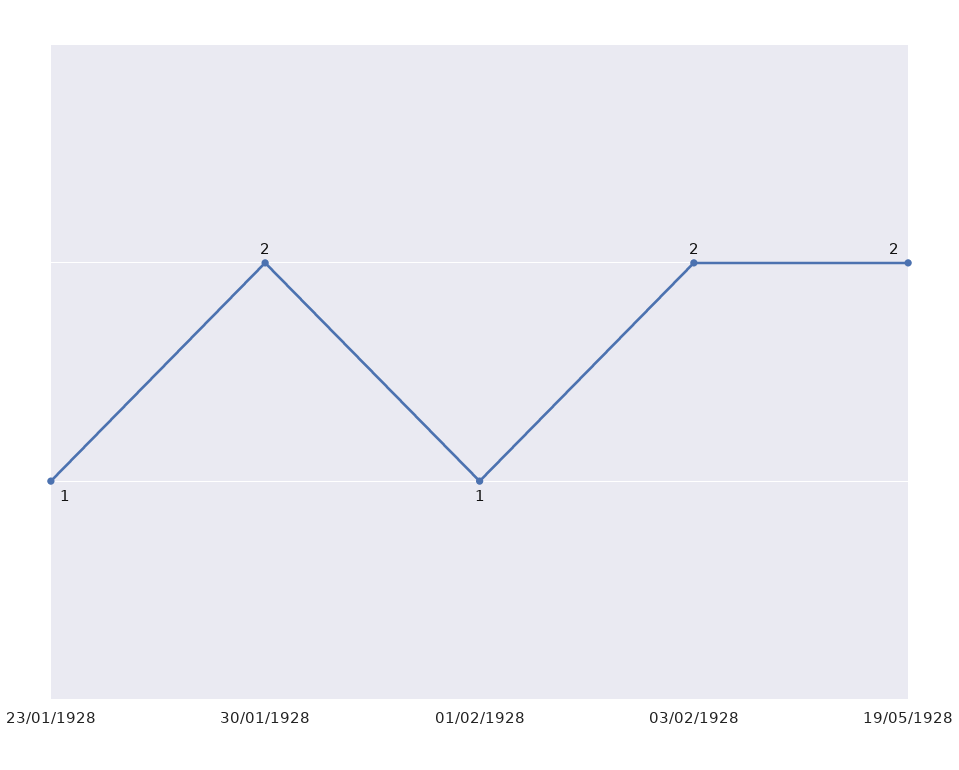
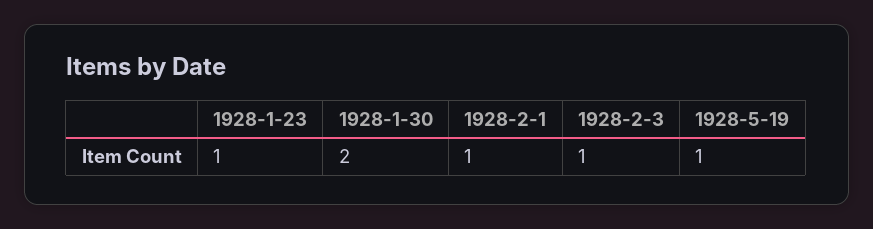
03/02/1928: 2 -> 1
19/05/1928: 2 -> 1

